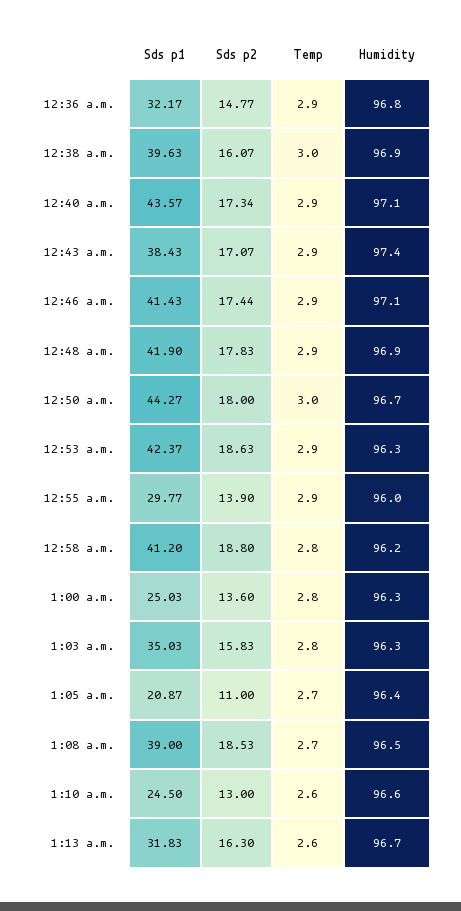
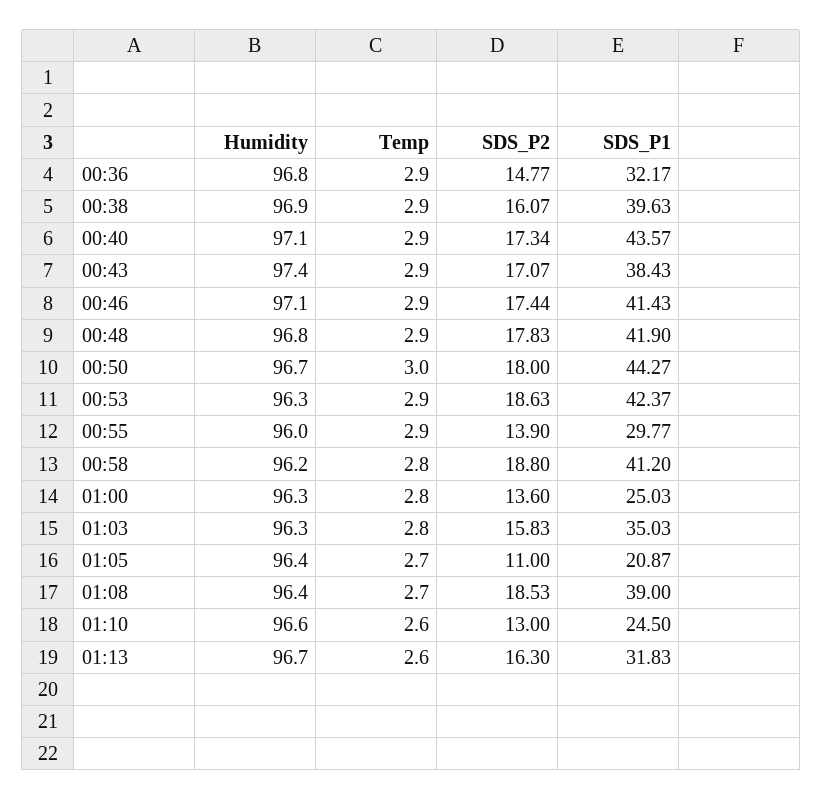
Temp, 12:38 a.m.: 3 -> 2.9
Humidity, 12:48 a.m.: 96.9 -> 96.8
Humidity, 1:08 a.m.: 96.5 -> 96.4

